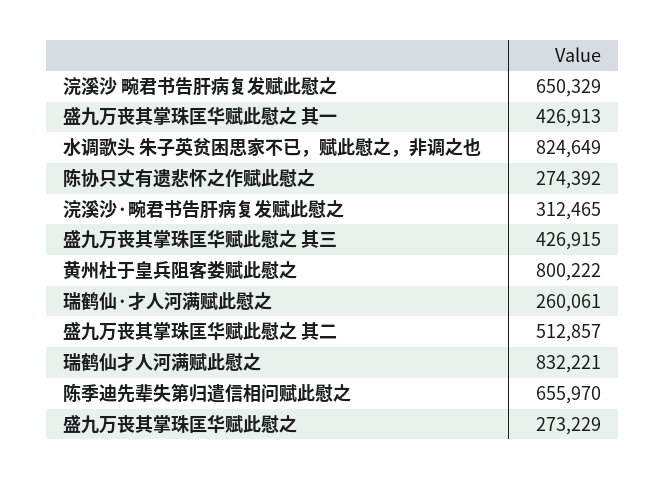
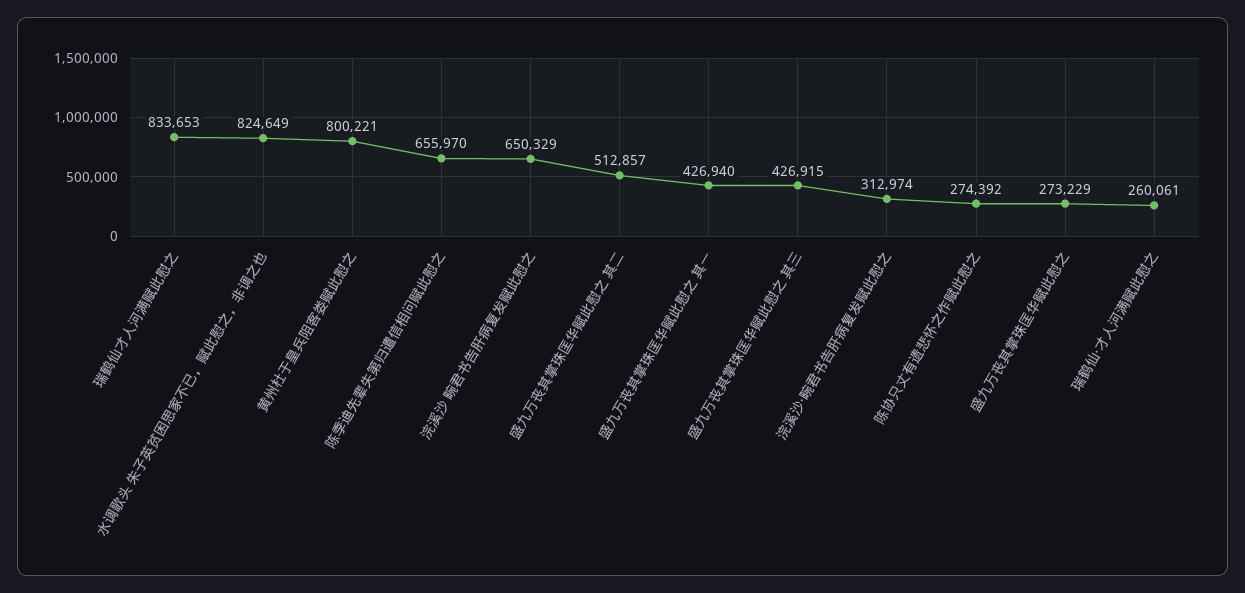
盛九万丧其掌珠匡华赋此慰之 其一: 426913 -> 426940
浣溪沙·畹君书告肝病复发赋此慰之: 312465 -> 312974
黄州杜于皇兵阻客娄赋此慰之: 800222 -> 800221
瑞鹤仙才人河满赋此慰之: 832221 -> 833653

